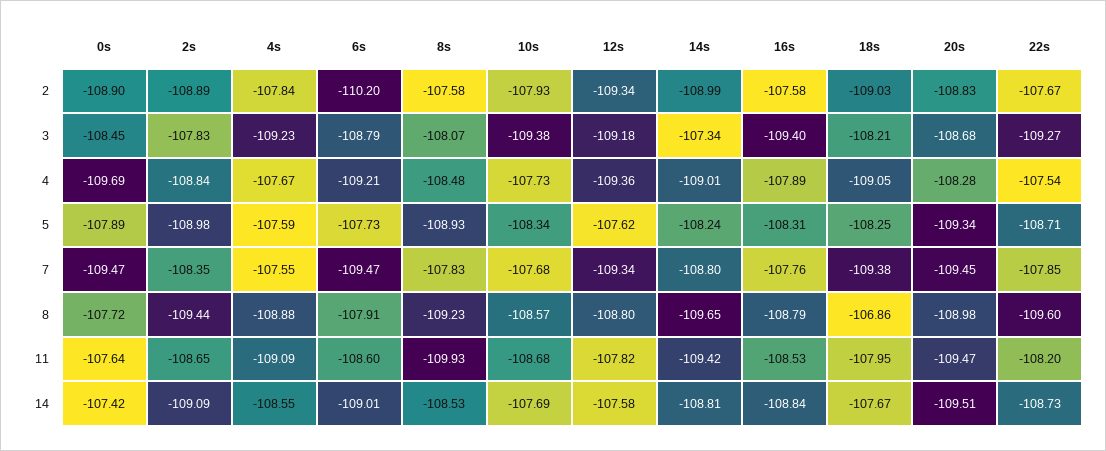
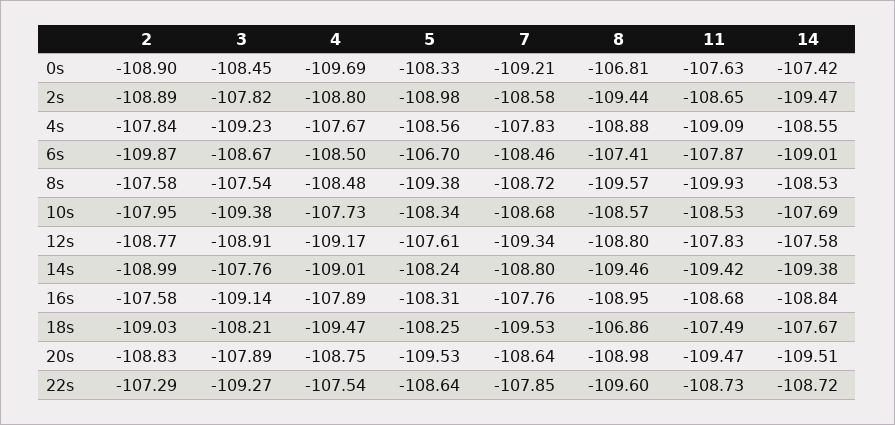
6s, 2: -110.2 -> -109.87
10s, 2: -107.93 -> -107.95
12s, 2: -109.34 -> -108.77
22s, 2: -107.67 -> -107.29
2s, 3: -107.83 -> -107.82
6s, 3: -108.79 -> -108.67
8s, 3: -108.07 -> -107.54
12s, 3: -109.18 -> -108.91
14s, 3: -107.34 -> -107.76
16s, 3: -109.4 -> -109.14
20s, 3: -108.68 -> -107.89
2s, 4: -108.84 -> -108.8
6s, 4: -109.21 -> -108.5
12s, 4: -109.36 -> -109.17
18s, 4: -109.05 -> -109.47
20s, 4: -108.28 -> -108.75
0s, 5: -107.89 -> -108.33
4s, 5: -107.59 -> -108.56
6s, 5: -107.73 -> -106.7
8s, 5: -108.93 -> -109.38
12s, 5: -107.62 -> -107.61
20s, 5: -109.34 -> -109.53
22s, 5: -108.71 -> -108.64
0s, 7: -109.47 -> -109.21
2s, 7: -108.35 -> -108.58
4s, 7: -107.55 -> -107.83
6s, 7: -109.47 -> -108.46
8s, 7: -107.83 -> -108.72
10s, 7: -107.68 -> -108.68
18s, 7: -109.38 -> -109.53
20s, 7: -109.45 -> -108.64
0s, 8: -107.72 -> -106.81
6s, 8: -107.91 -> -107.41
8s, 8: -109.23 -> -109.57
14s, 8: -109.65 -> -109.46
16s, 8: -108.79 -> -108.95
0s, 11: -107.64 -> -107.63
6s, 11: -108.6 -> -107.87
10s, 11: -108.68 -> -108.53
12s, 11: -107.82 -> -107.83
16s, 11: -108.53 -> -108.68
18s, 11: -107.95 -> -107.49
22s, 11: -108.2 -> -108.73
2s, 14: -109.09 -> -109.47
14s, 14: -108.81 -> -109.38
22s, 14: -108.73 -> -108.72

